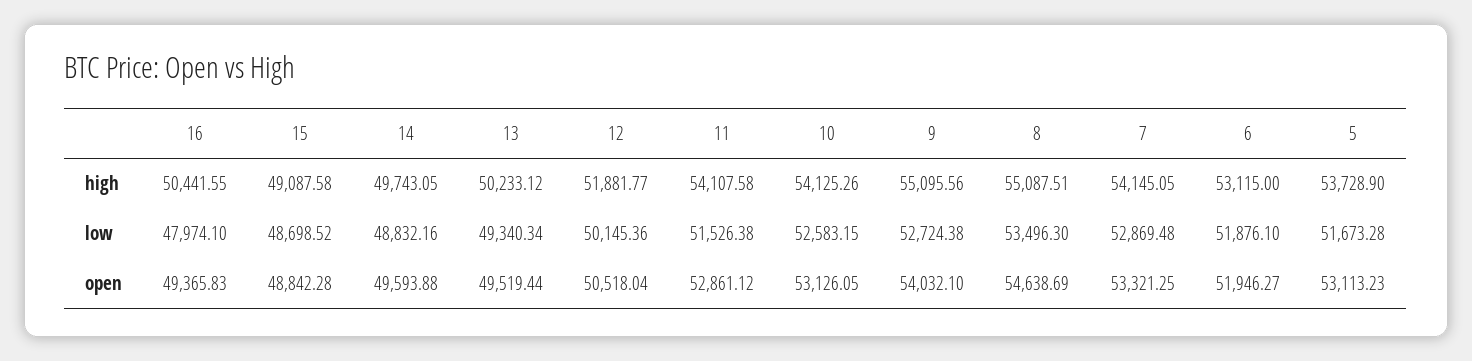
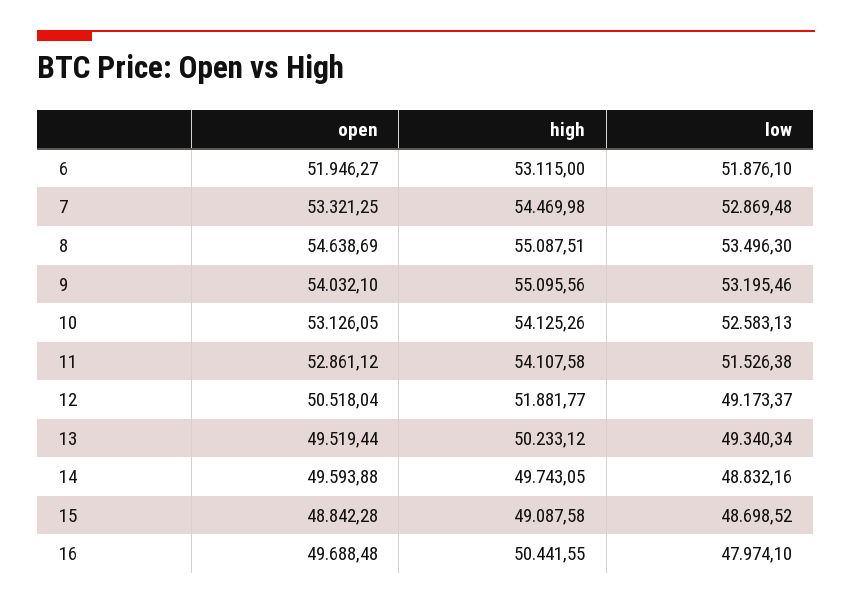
7, high: 54145.05 -> 54469.98
5, high: 53728.9 -> none
12, low: 50145.36 -> 49173.37
10, low: 52583.15 -> 52583.13
9, low: 52724.38 -> 53195.46
5, low: 51673.28 -> none
16, open: 49365.83 -> 49688.48
5, open: 53113.23 -> none

